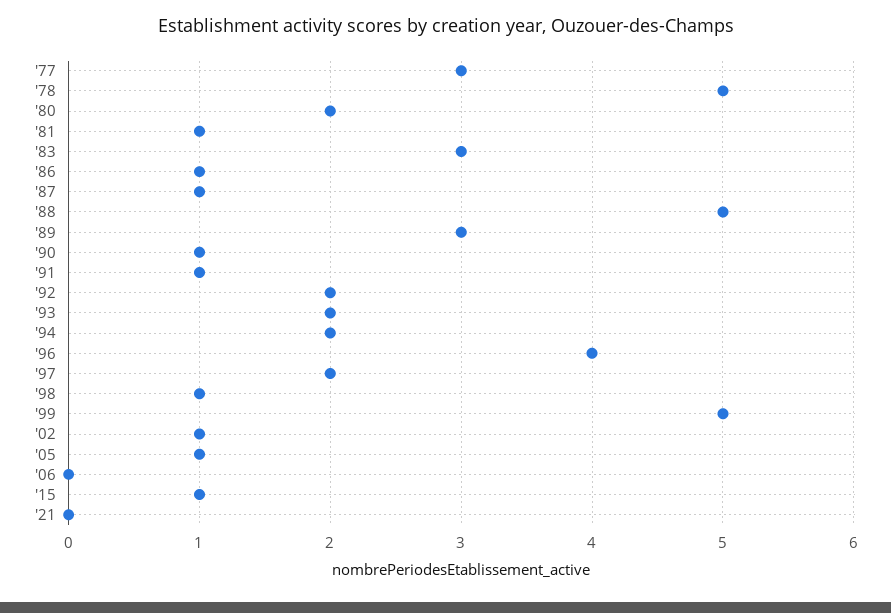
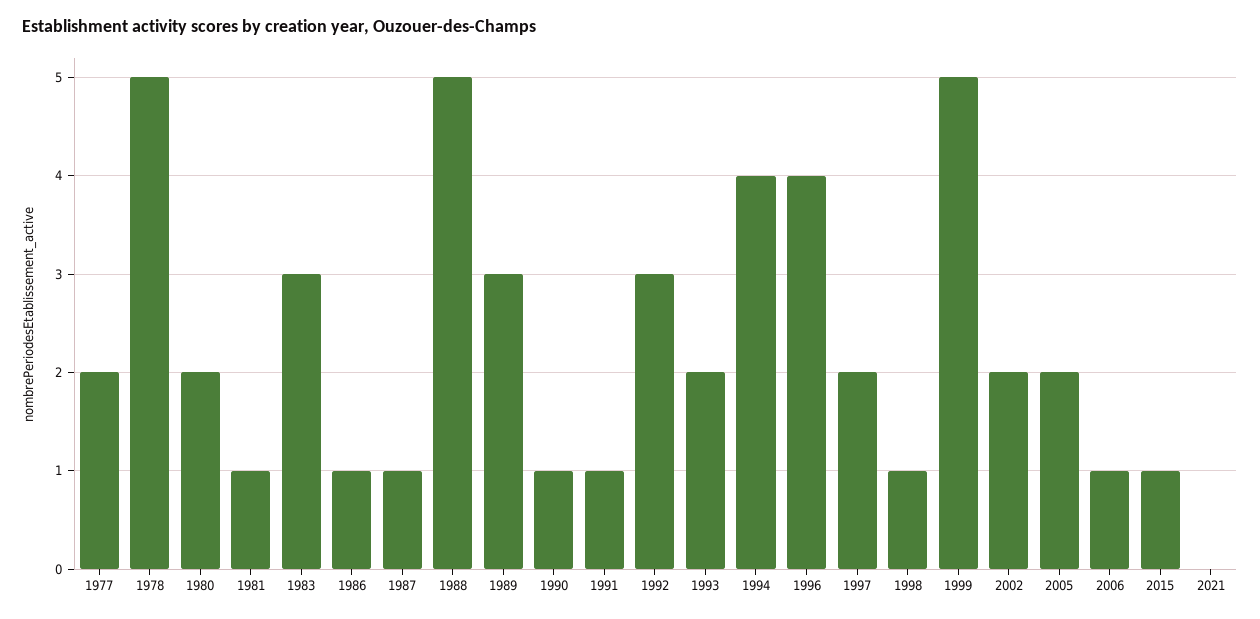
'77: 3 -> 2
'92: 2 -> 3
'94: 2 -> 4
'02: 1 -> 2
'05: 1 -> 2
'06: 0 -> 1

